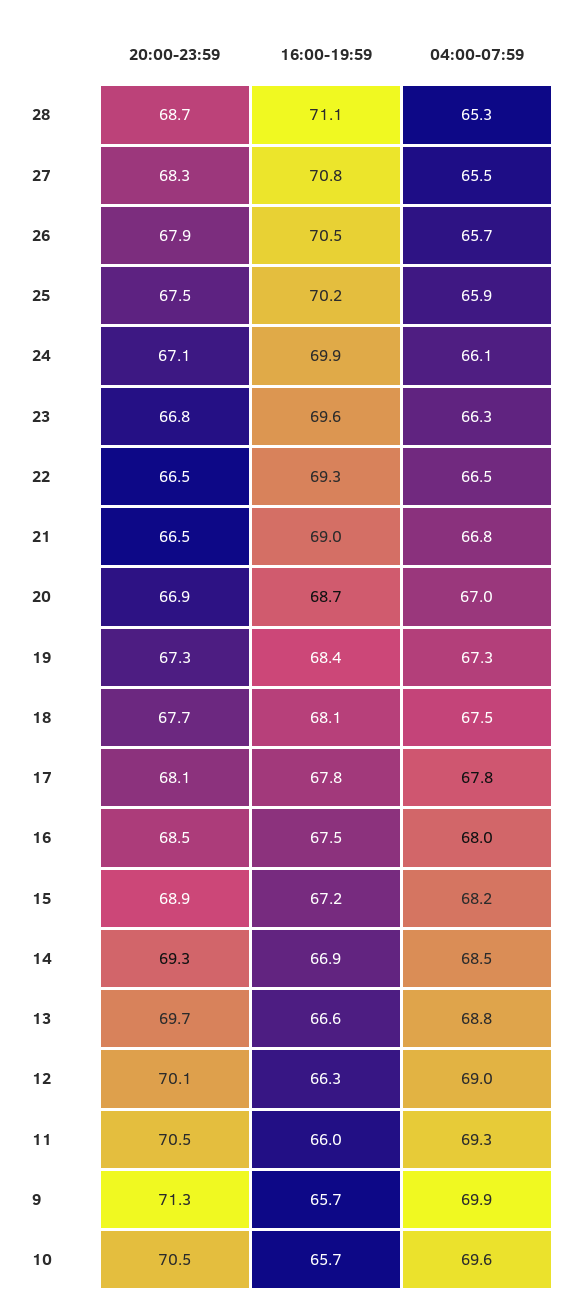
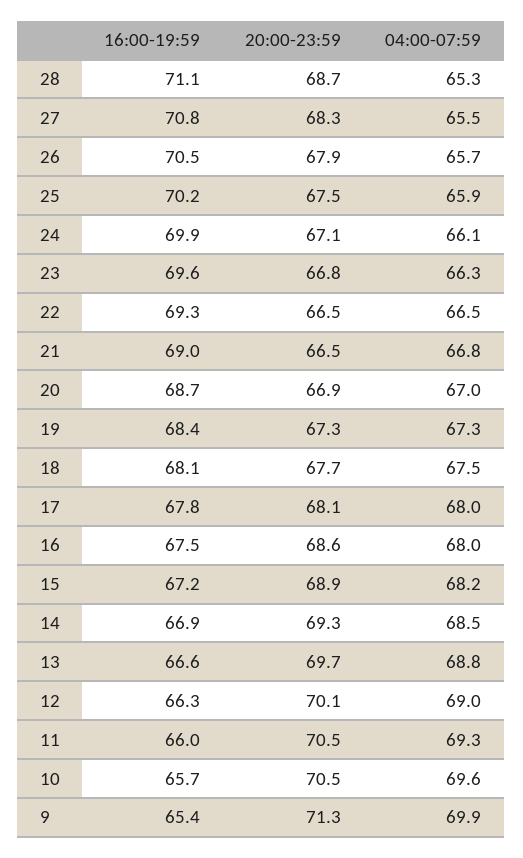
04:00-07:59, 17: 67.8 -> 68
20:00-23:59, 16: 68.5 -> 68.6
16:00-19:59, 9: 65.7 -> 65.4

